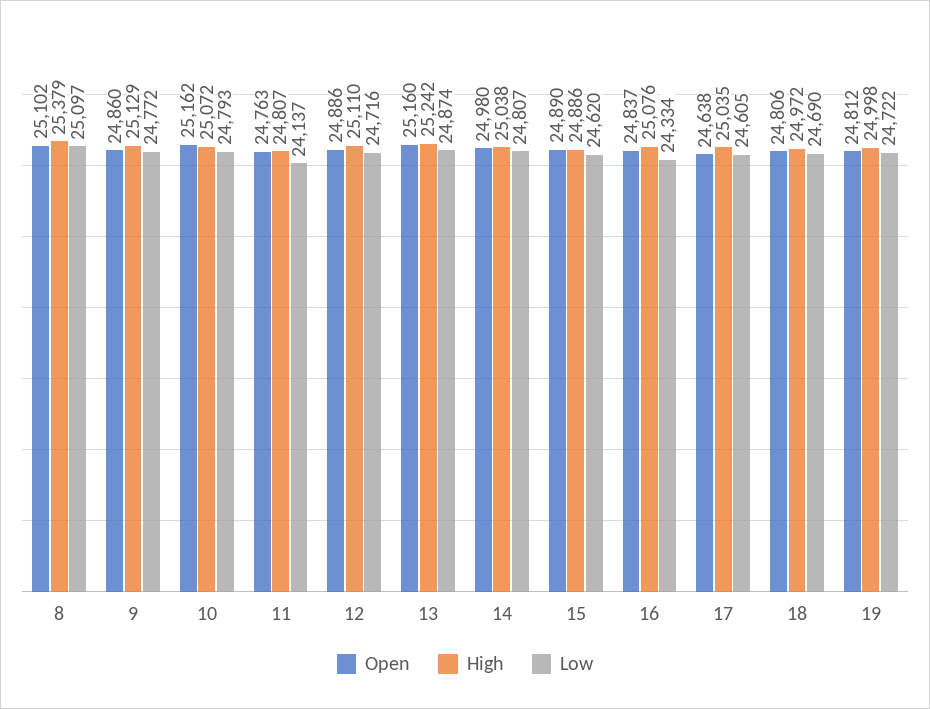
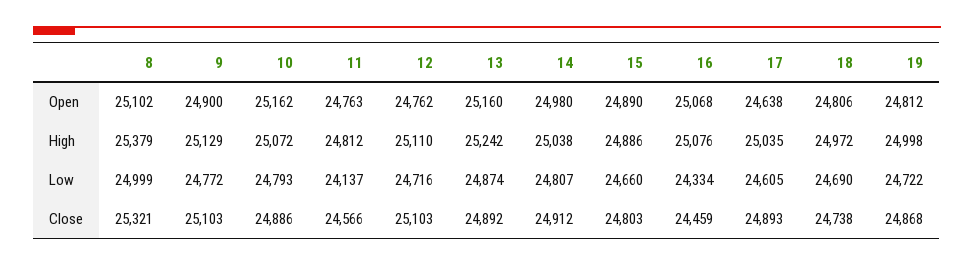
Low, 8: 25097 -> 24999
Open, 9: 24860 -> 24900
High, 11: 24807 -> 24812
Open, 12: 24886 -> 24762
Low, 15: 24620 -> 24660
Open, 16: 24837 -> 25068
Close, 8: none -> 25321
Close, 9: none -> 25103
Close, 10: none -> 24886
Close, 11: none -> 24566
Close, 12: none -> 25103
Close, 13: none -> 24892
Close, 14: none -> 24912
Close, 15: none -> 24803
Close, 16: none -> 24459
Close, 17: none -> 24893
Close, 18: none -> 24738
Close, 19: none -> 24868

